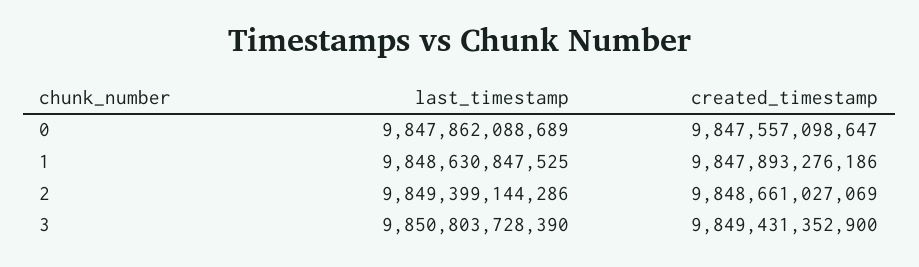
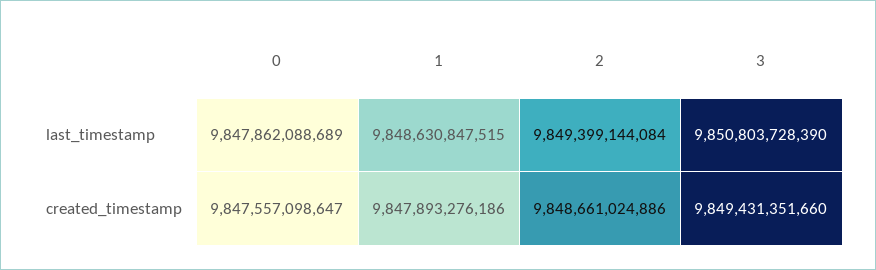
last_timestamp, 1: 9848630847525 -> 9848630847515
last_timestamp, 2: 9849399144286 -> 9849399144084
created_timestamp, 2: 9848661027069 -> 9848661024886
created_timestamp, 3: 9849431352900 -> 9849431351660

